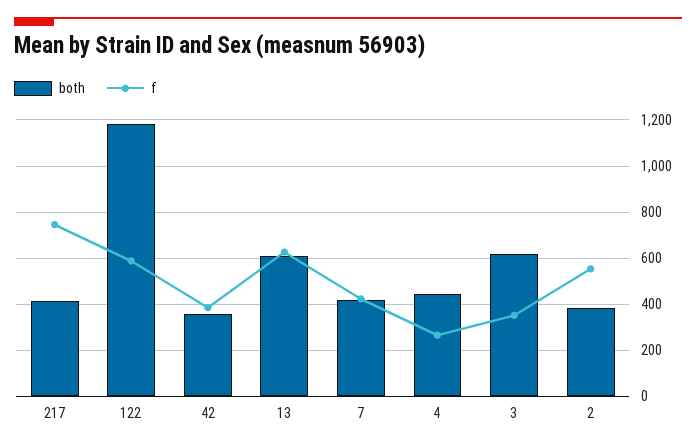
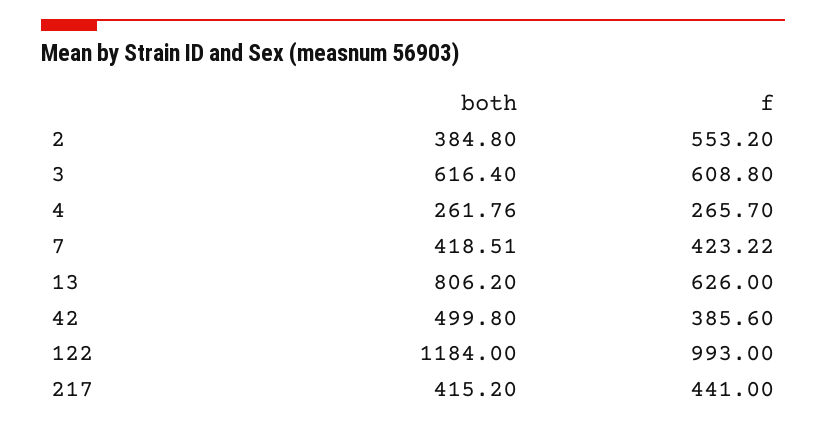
f, 217: 750 -> 441
f, 122: 600 -> 993
both, 42: 350 -> 499.8
both, 13: 600 -> 806.2
both, 4: 450 -> 261.76
f, 3: 350 -> 608.8

